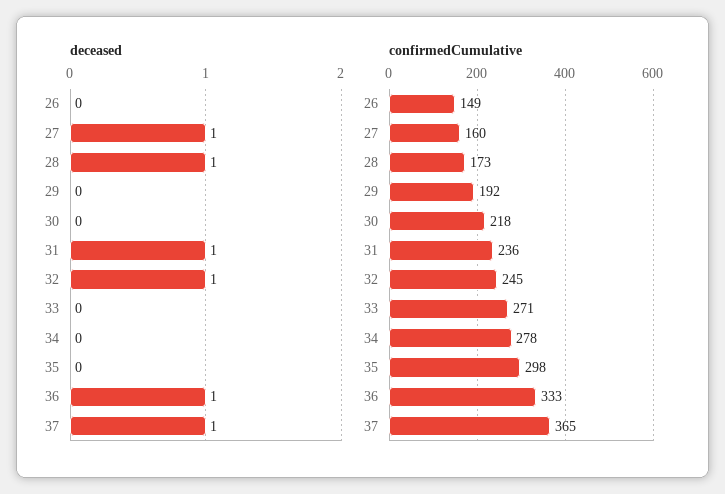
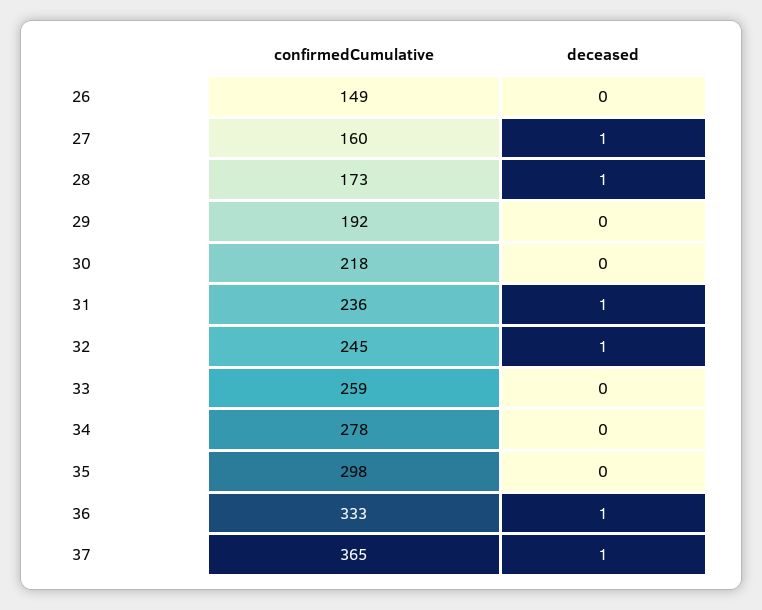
confirmedCumulative, 33: 271 -> 259

